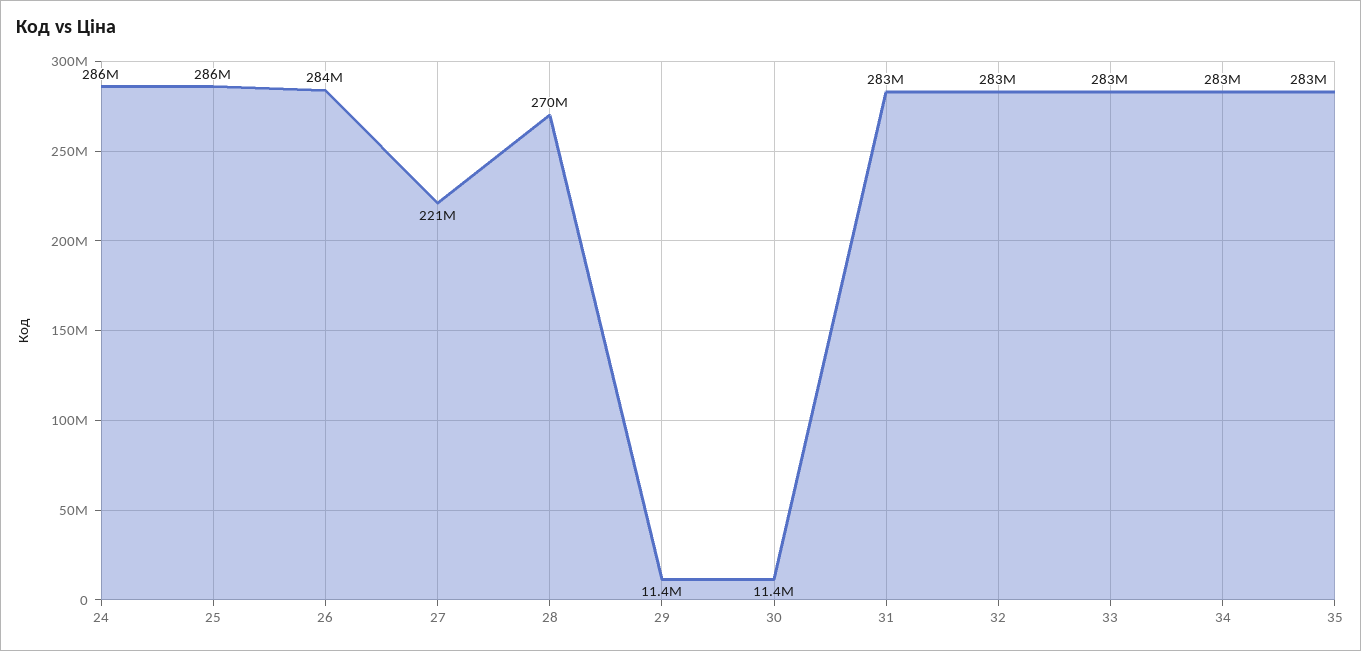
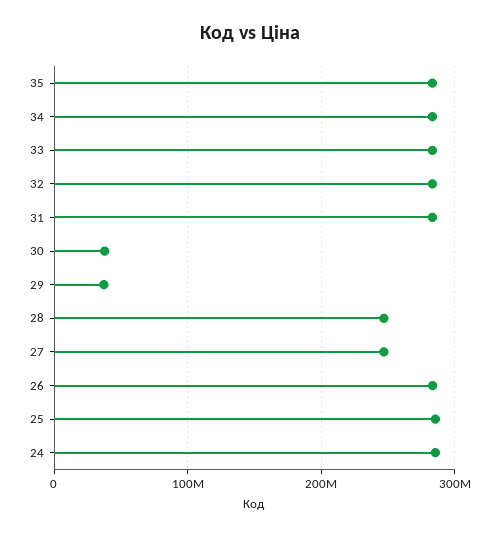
27: 221000000 -> 250000000
28: 270000000 -> 250000000
29: 11400000 -> 40000000
30: 11400000 -> 40000000

